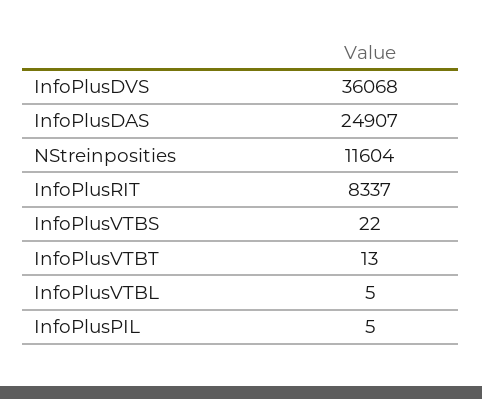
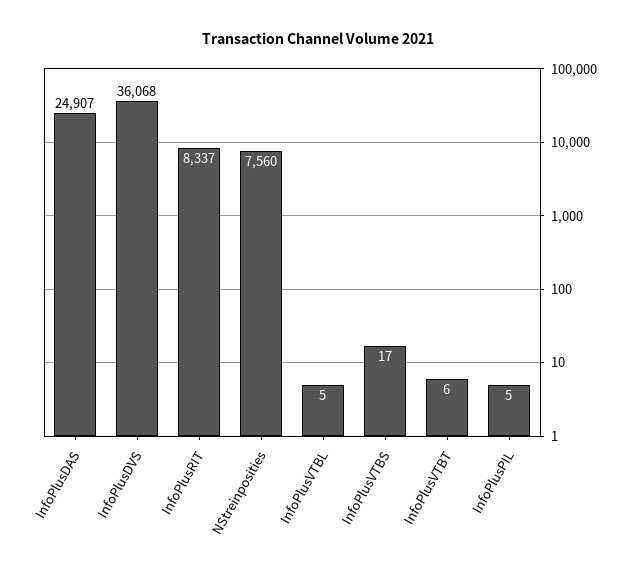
NStreinposities: 11604 -> 7560
InfoPlusVTBS: 22 -> 17
InfoPlusVTBT: 13 -> 6

